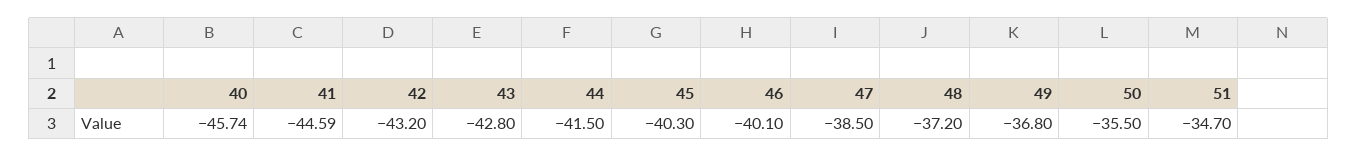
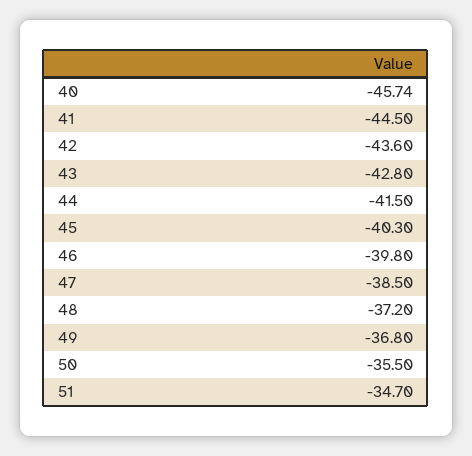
41: -44.59 -> -44.5
42: -43.2 -> -43.6
46: -40.1 -> -39.8

